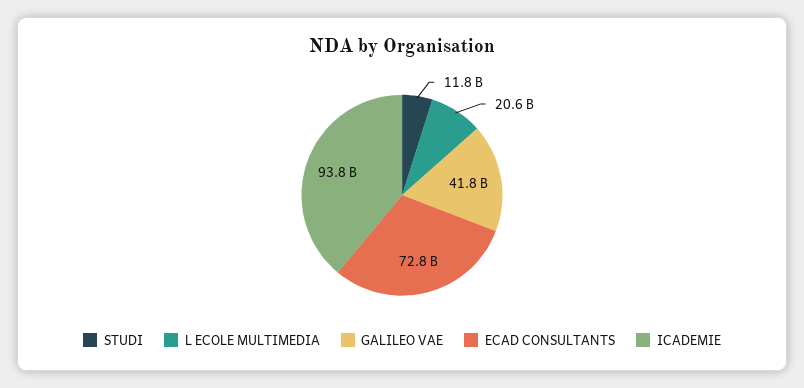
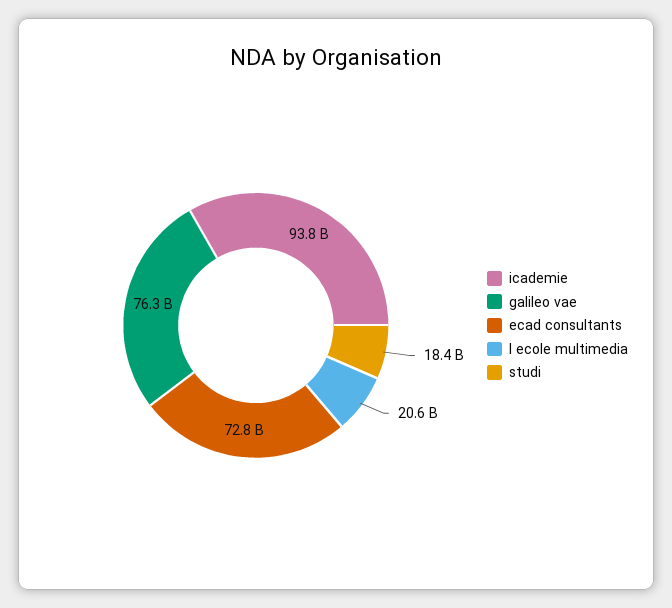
STUDI: 11800000000 -> 18400000000
GALILEO VAE: 41800000000 -> 76300000000

